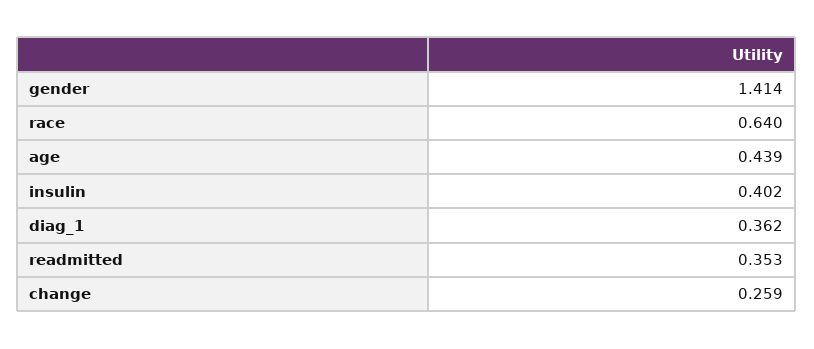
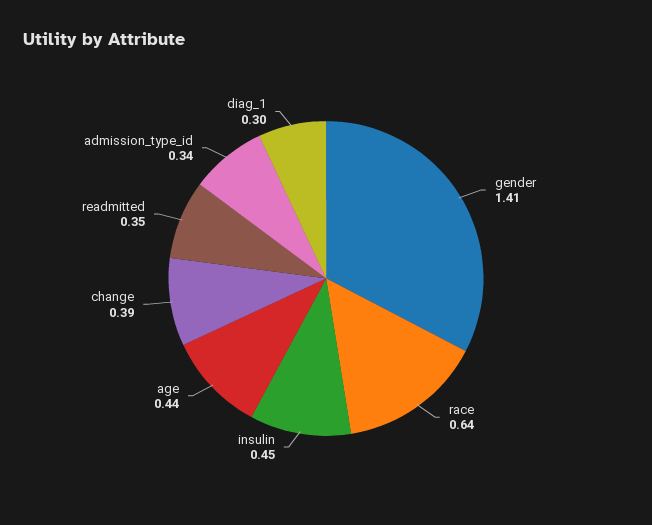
insulin: 0.402 -> 0.45
diag_1: 0.362 -> 0.3
change: 0.259 -> 0.39
admission_type_id: none -> 0.34

